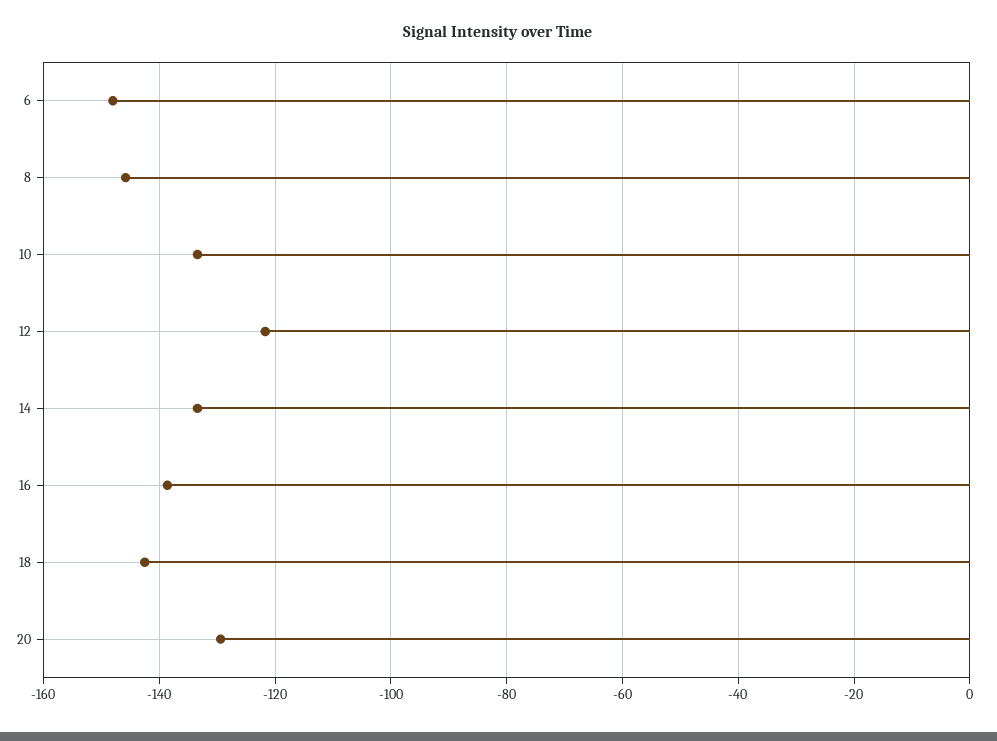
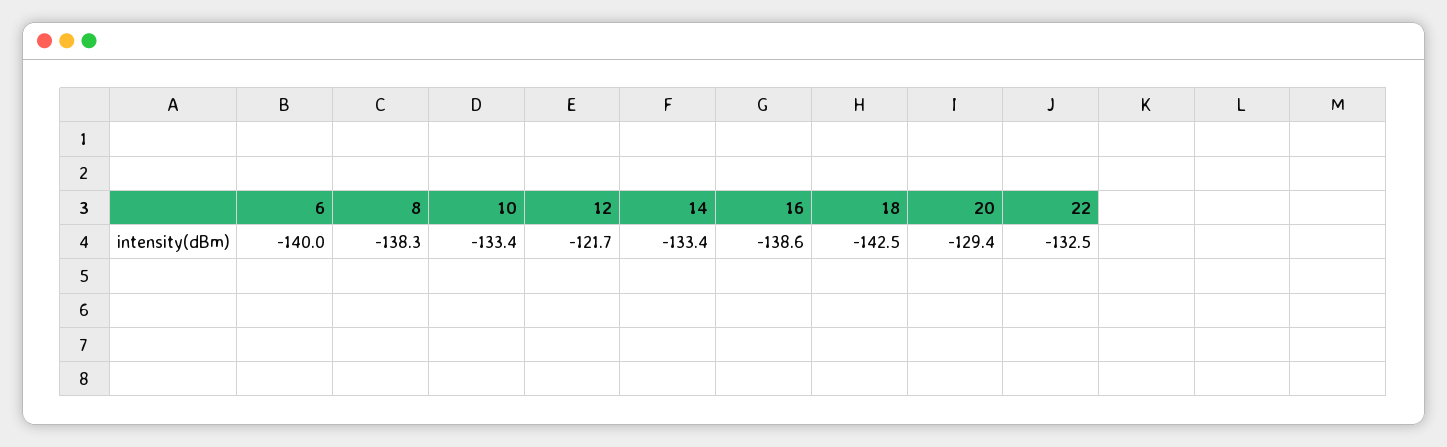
6: -148 -> -140
8: -146 -> -138.3
22: none -> -132.5

